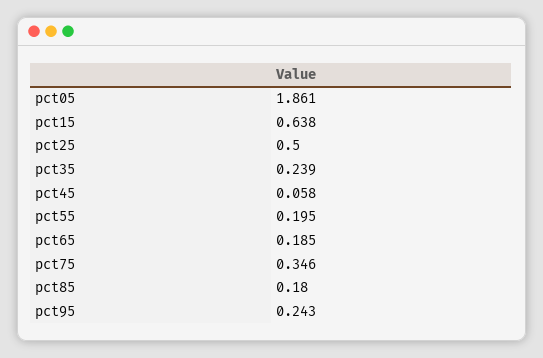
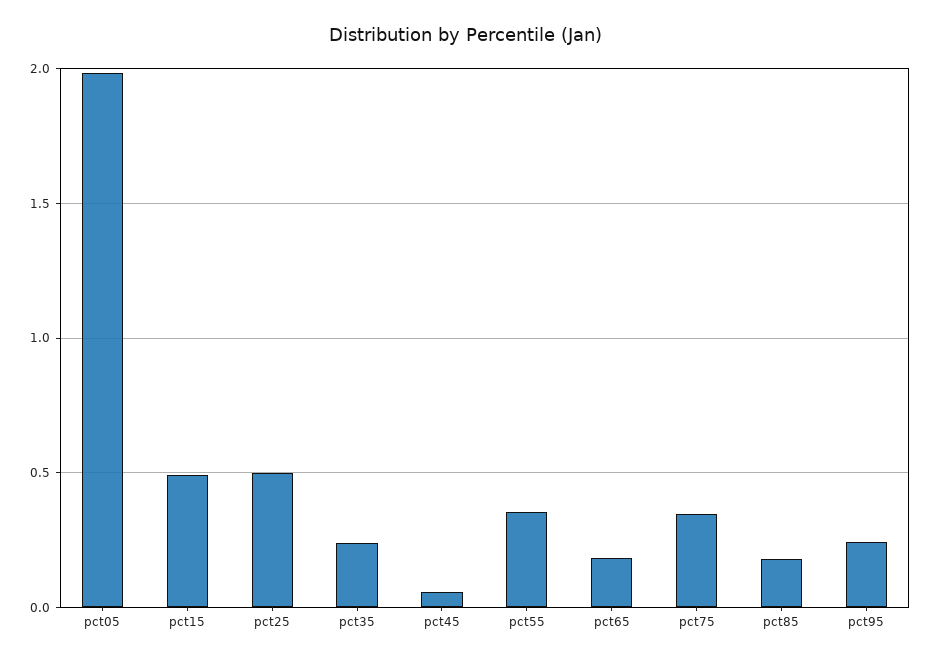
pct05: 1.861 -> 2
pct15: 0.638 -> 0.5
pct55: 0.195 -> 0.35

